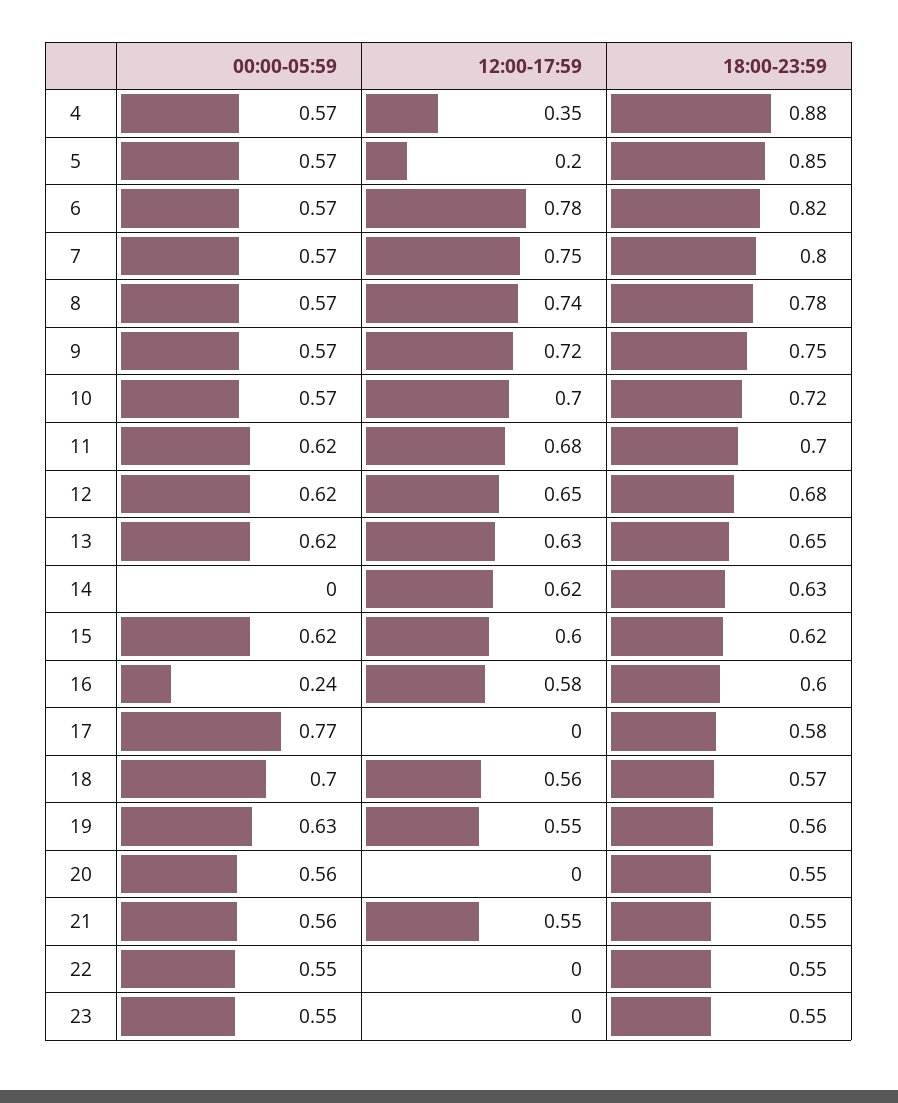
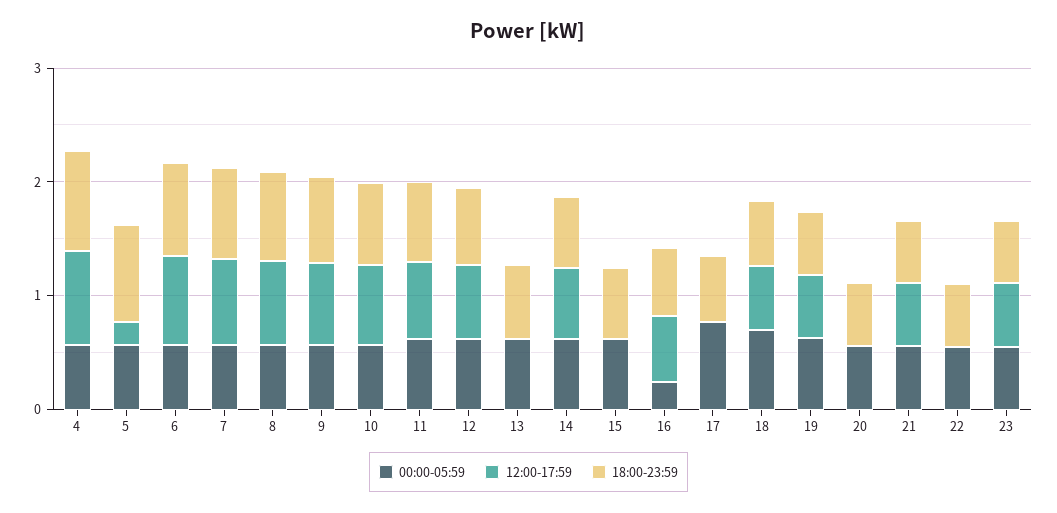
12:00-17:59, 4: 0.35 -> 0.8
12:00-17:59, 13: 0.63 -> 0
00:00-05:59, 14: 0 -> 0.6
12:00-17:59, 15: 0.6 -> 0
12:00-17:59, 23: 0 -> 0.6

